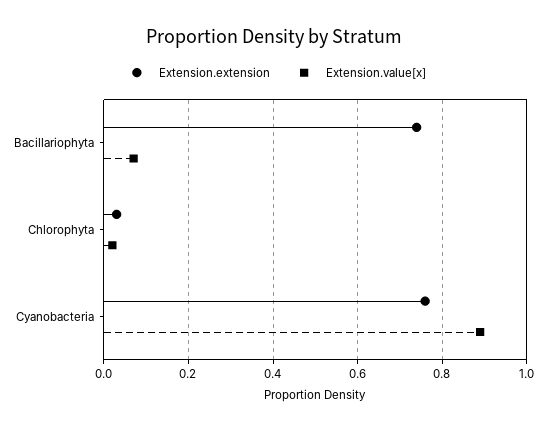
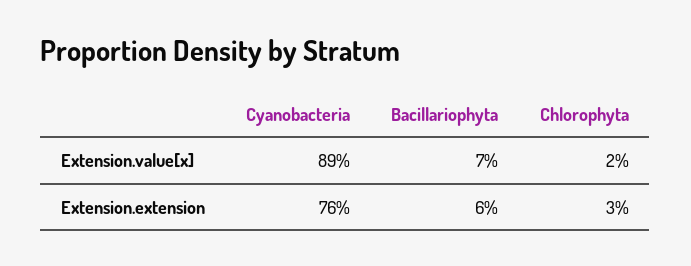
Extension.extension, Bacillariophyta: 0.75 -> 0.06

